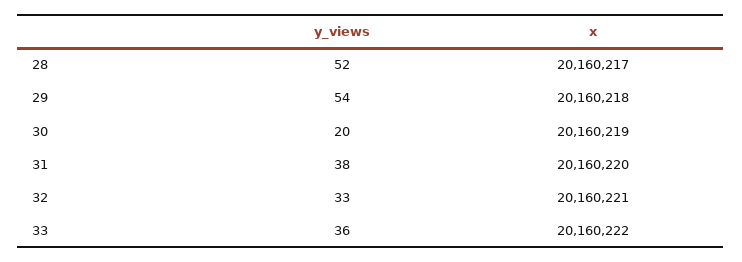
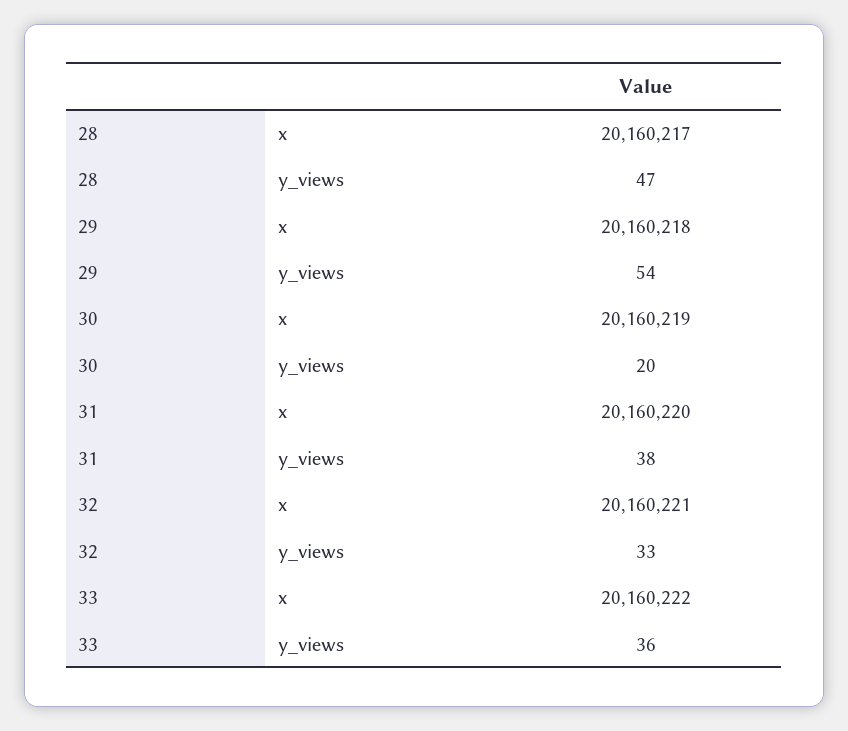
y_views, 28: 52 -> 47

